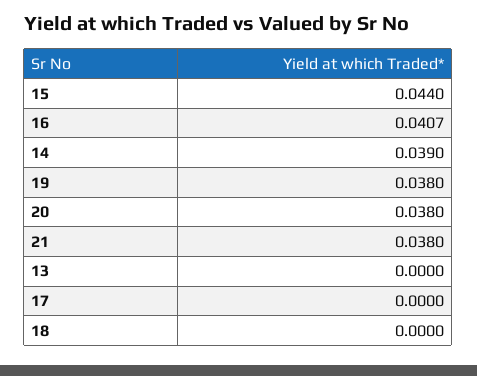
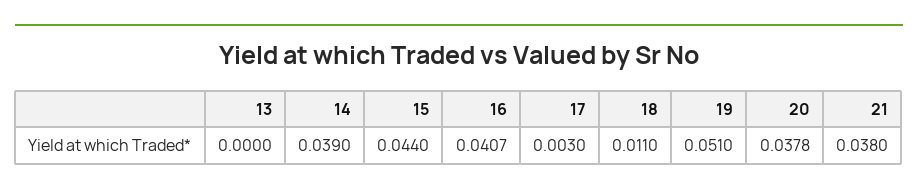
19: 0.038 -> 0.051
20: 0.038 -> 0.0378
17: 0 -> 0.003
18: 0 -> 0.011

